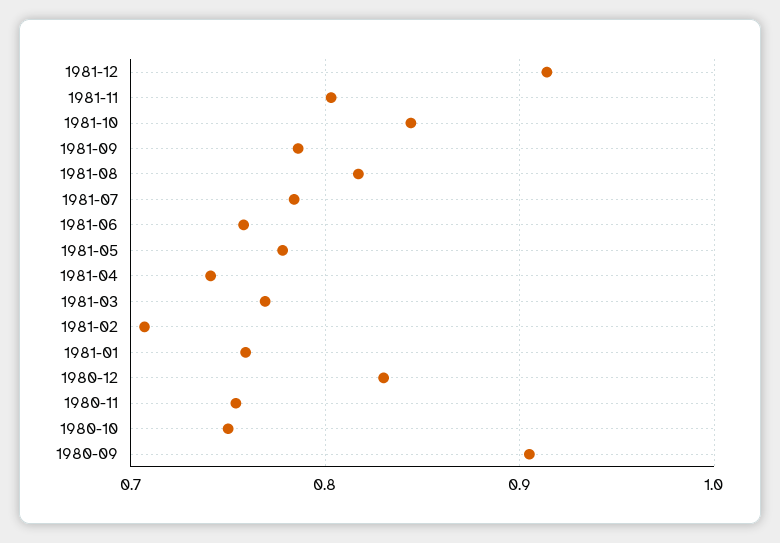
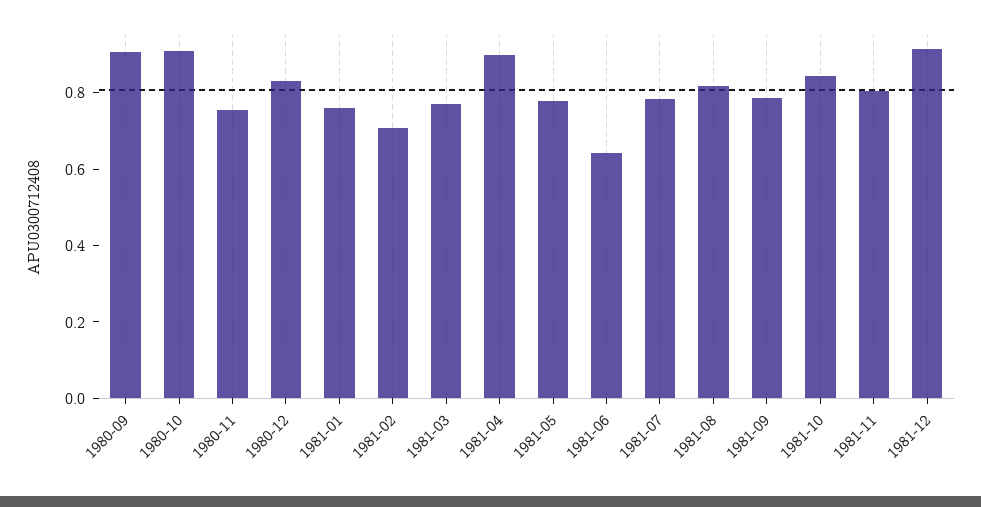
1981-06: 0.76 -> 0.65
1981-04: 0.74 -> 0.9
1980-10: 0.75 -> 0.9

